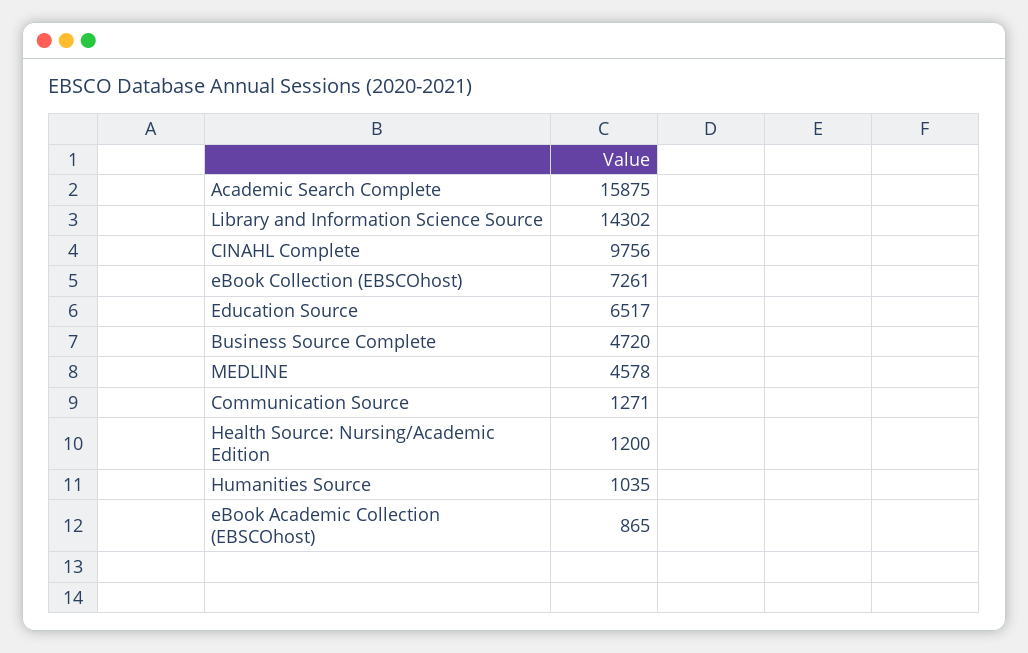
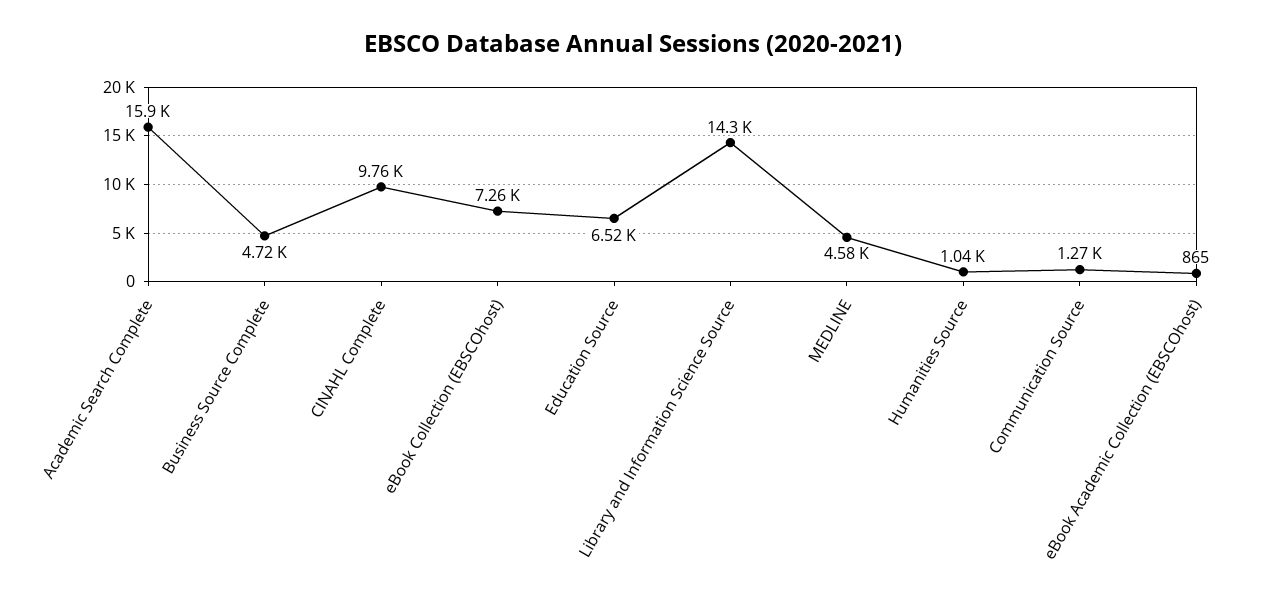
Health Source: Nursing/Academic Edition: 1200 -> none

